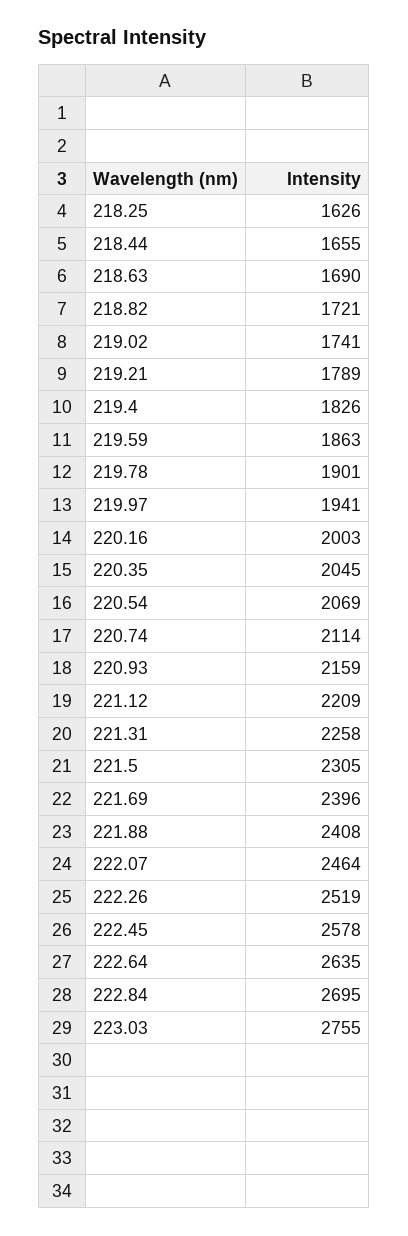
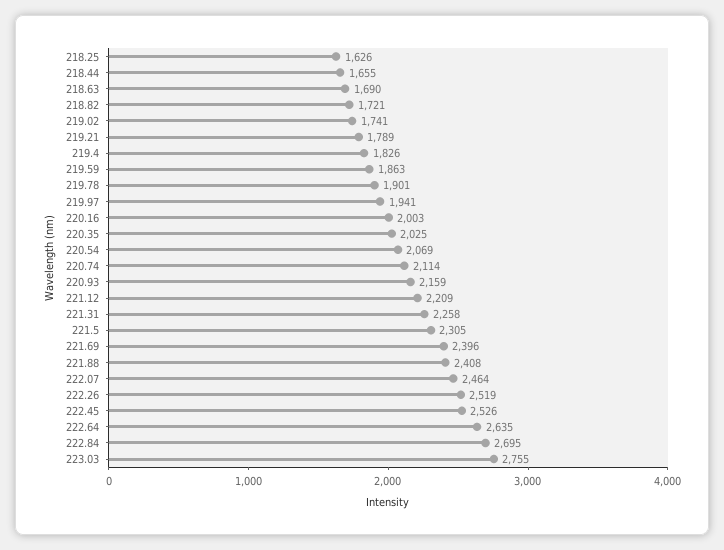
220.35: 2045 -> 2025
222.45: 2578 -> 2526

